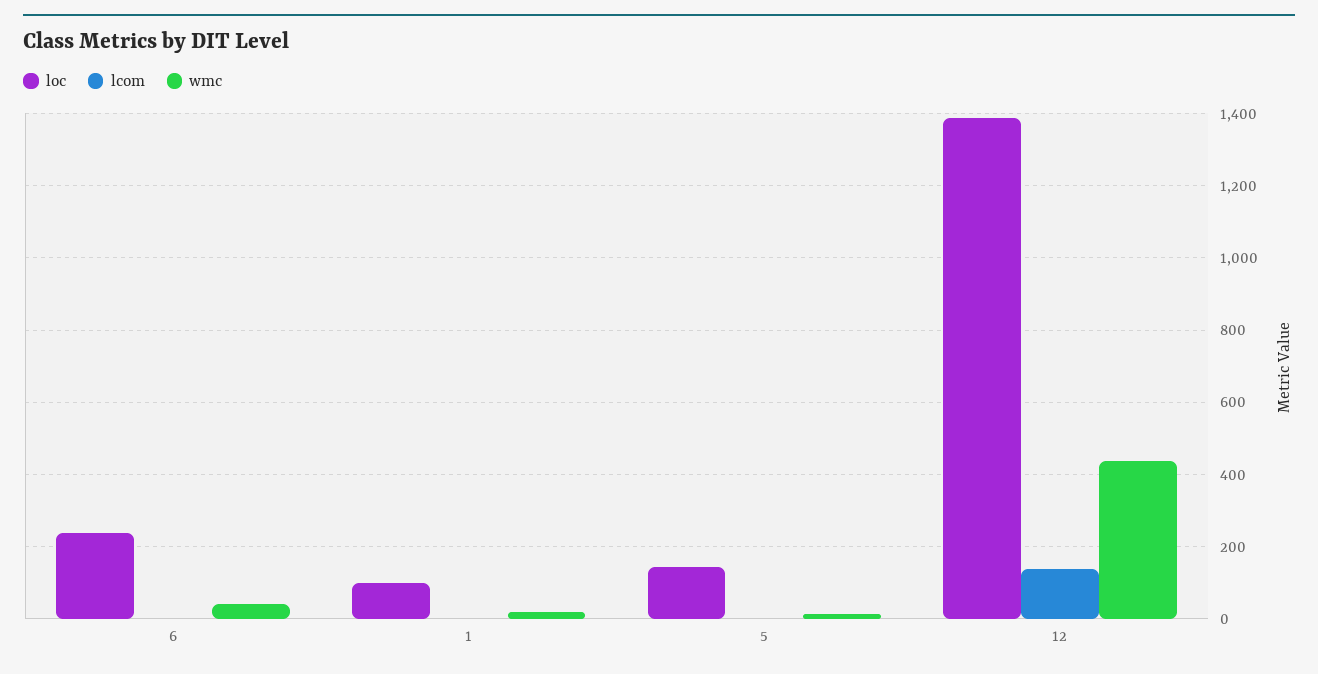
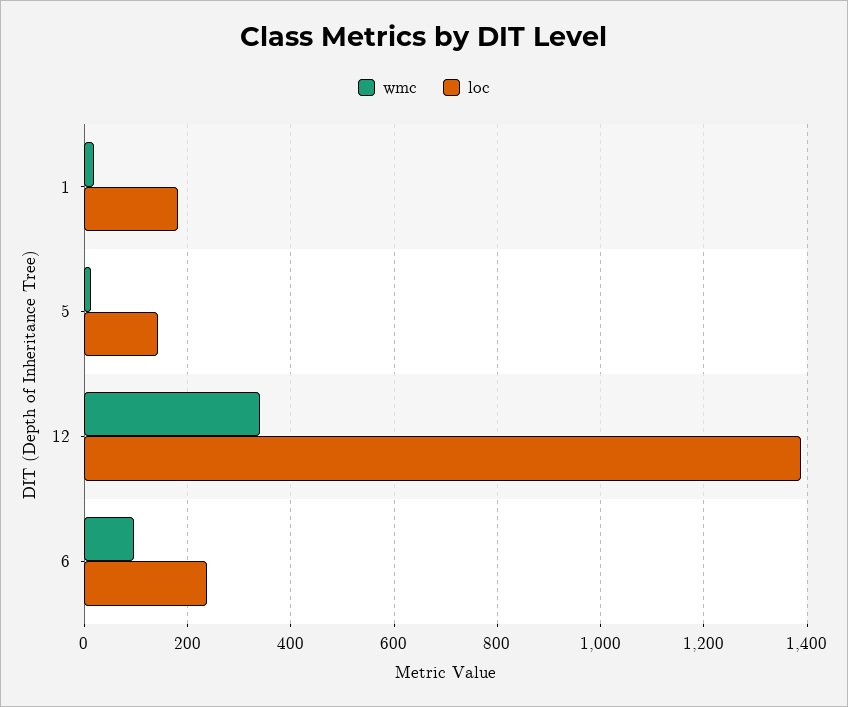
lcom, 6: 0 -> none
wmc, 6: 40 -> 100
loc, 1: 100 -> 180
lcom, 1: 0 -> none
lcom, 5: 0 -> none
lcom, 12: 140 -> none
wmc, 12: 440 -> 340

